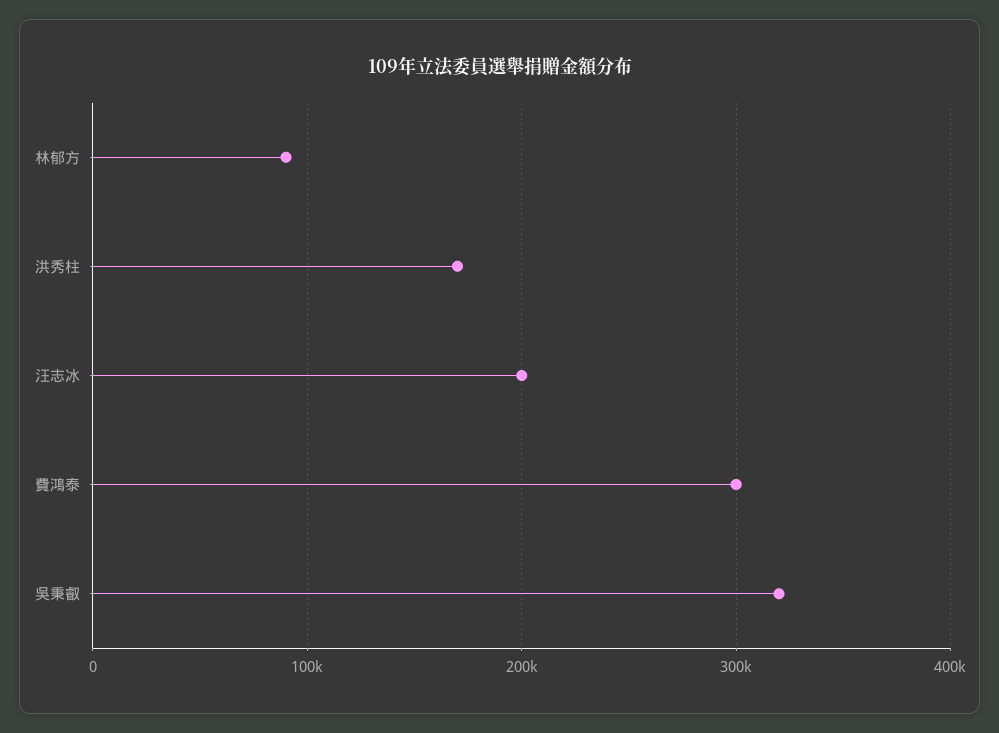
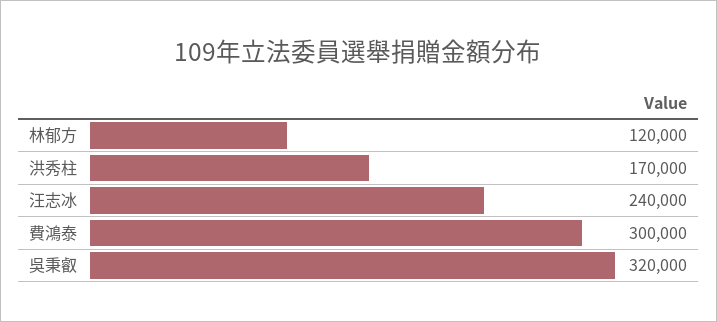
林郁方: 90000 -> 120000
汪志冰: 200000 -> 240000

